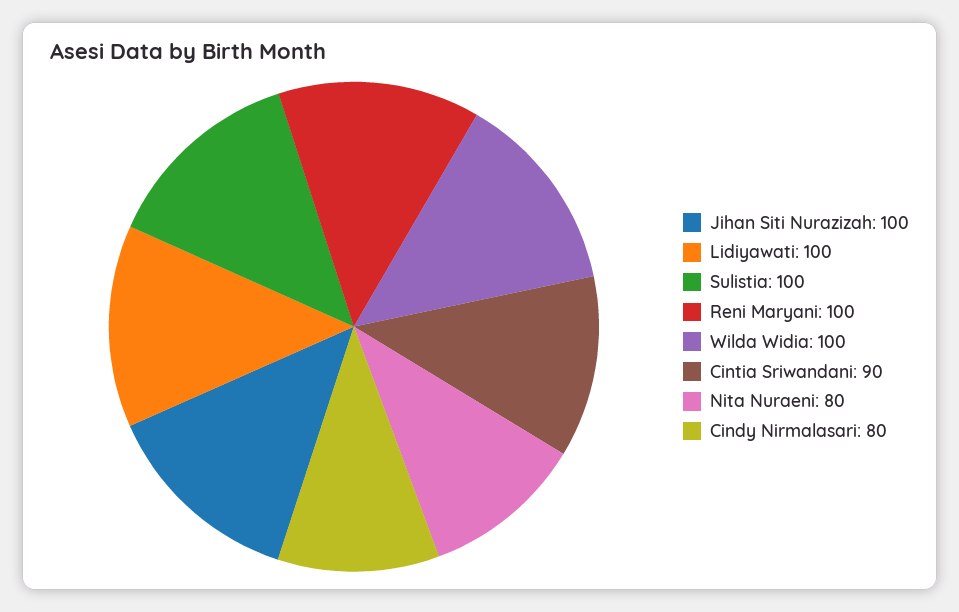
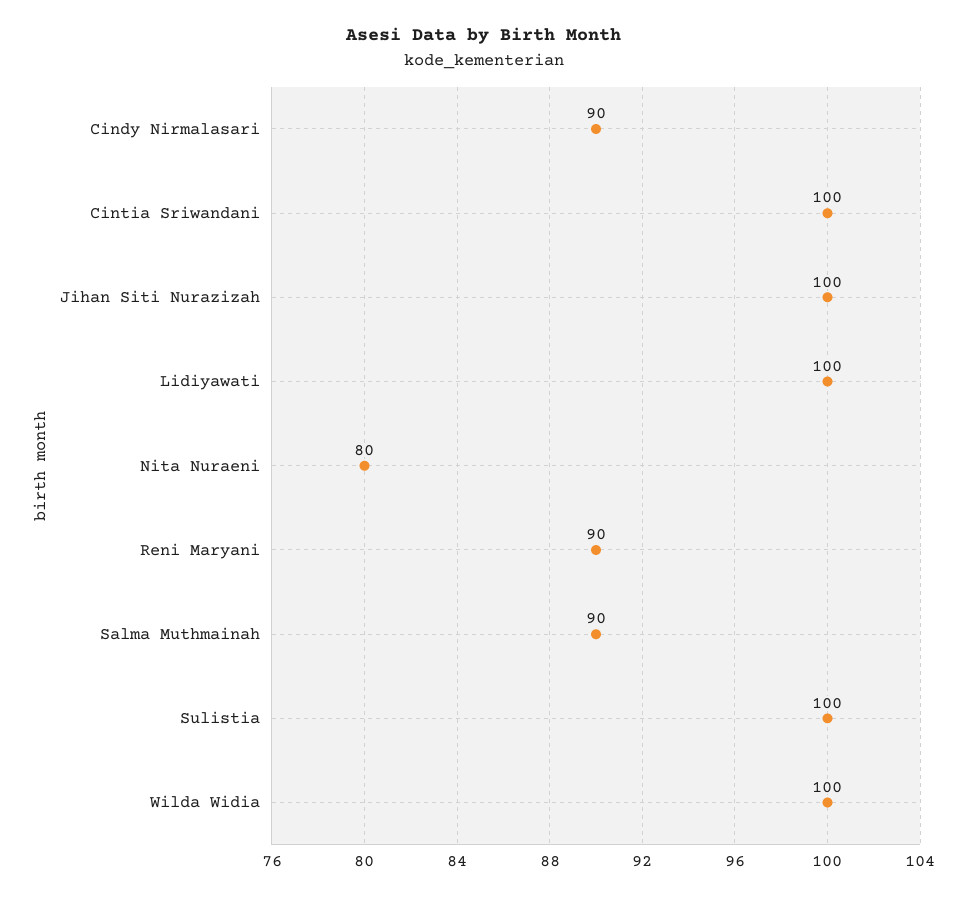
Reni Maryani: 100 -> 90
Cintia Sriwandani: 90 -> 100
Cindy Nirmalasari: 80 -> 90
Salma Muthmainah: none -> 90

